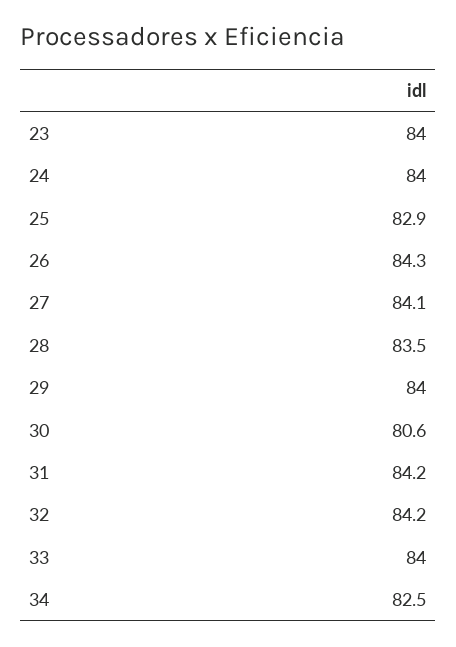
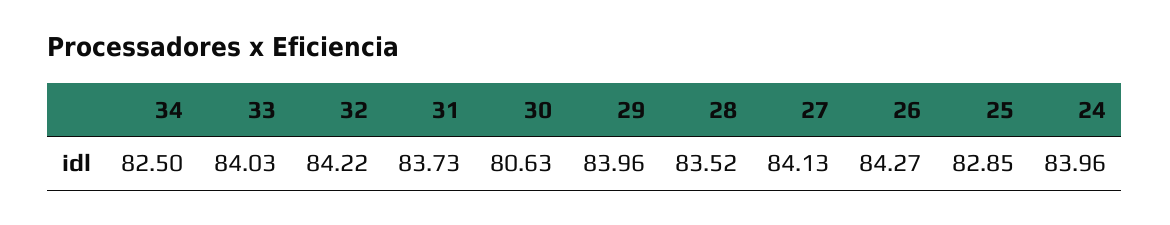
23: 84 -> none
31: 84.2 -> 83.73

